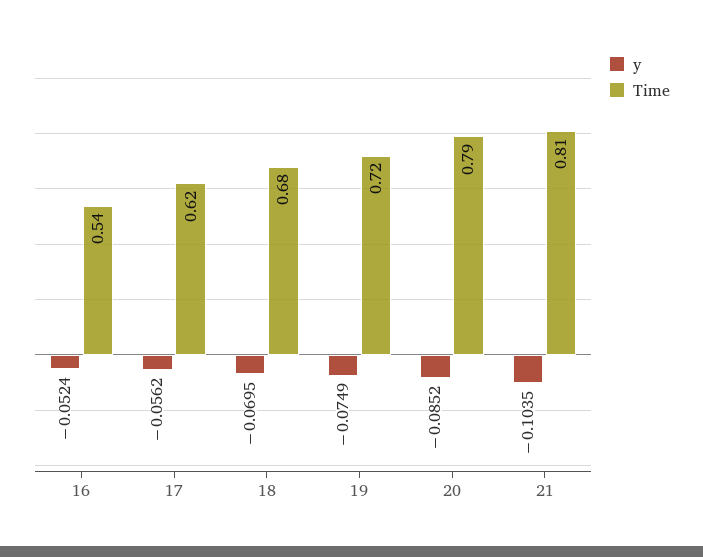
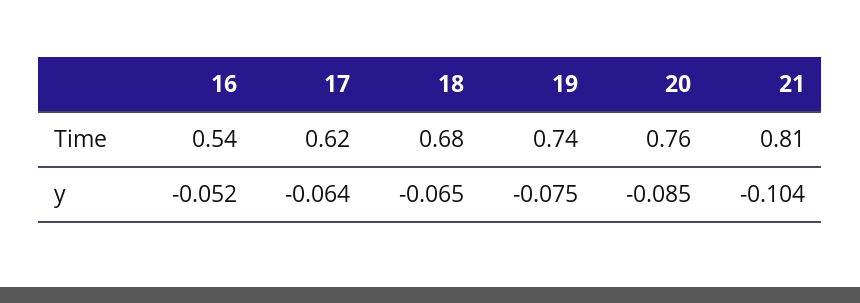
y, 17: -0.0562 -> -0.064
y, 18: -0.0695 -> -0.065
Time, 19: 0.72 -> 0.74
Time, 20: 0.79 -> 0.76

